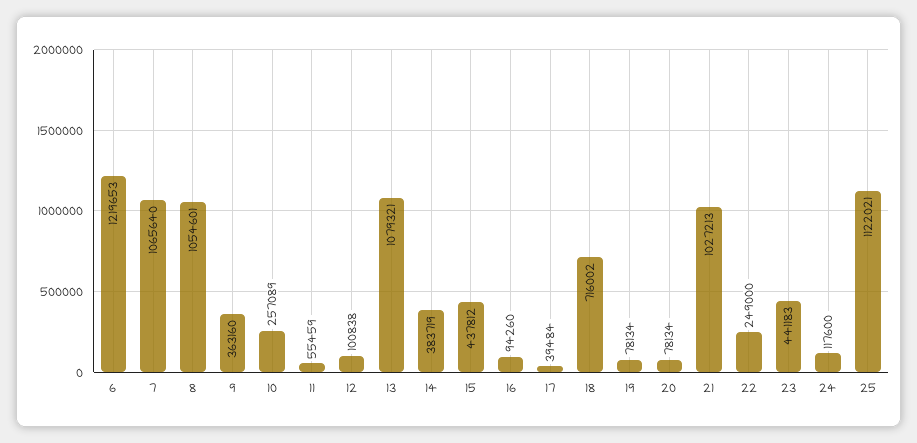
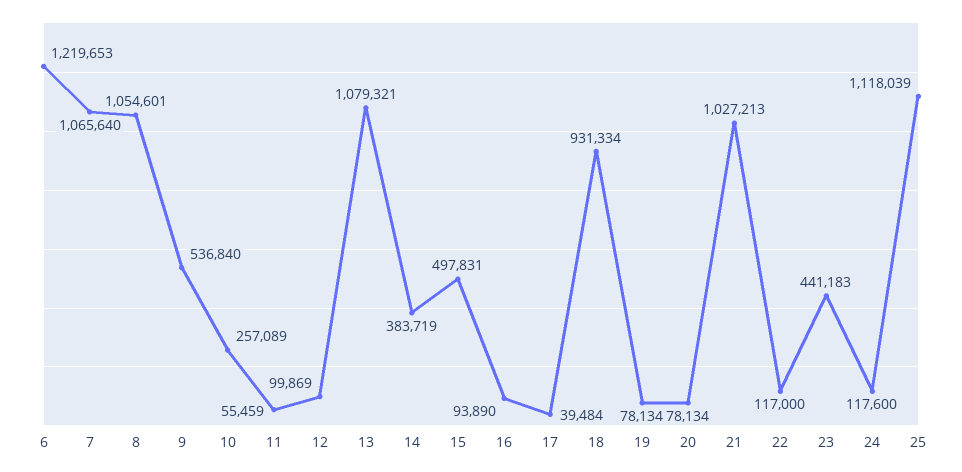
9: 363160 -> 536840
12: 100838 -> 99869
15: 437812 -> 497831
16: 94260 -> 93890
18: 716002 -> 931334
22: 249000 -> 117000
25: 1122021 -> 1118039

